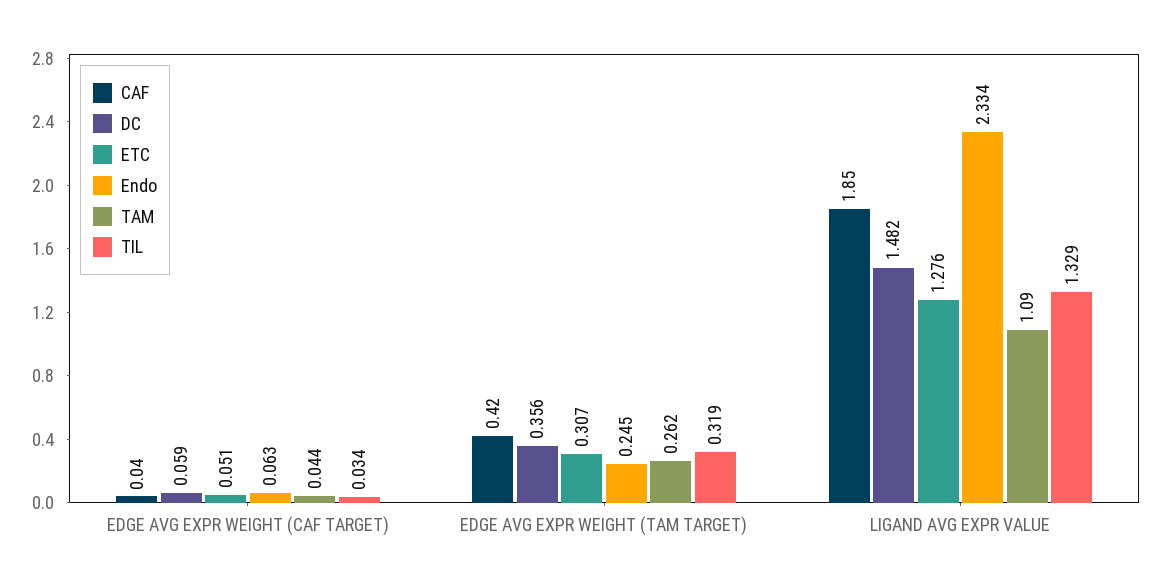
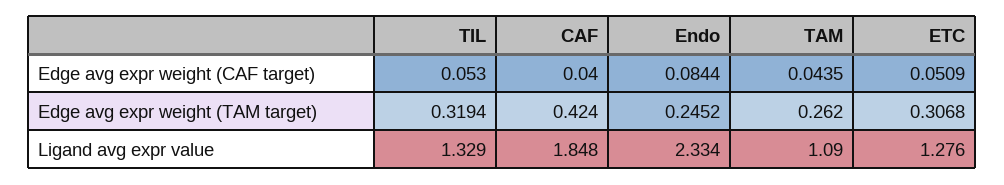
DC, EDGE AVG EXPR WEIGHT (CAF TARGET): 0.059 -> none
Endo, EDGE AVG EXPR WEIGHT (CAF TARGET): 0.063 -> 0.0844
TIL, EDGE AVG EXPR WEIGHT (CAF TARGET): 0.034 -> 0.053
DC, EDGE AVG EXPR WEIGHT (TAM TARGET): 0.356 -> none
DC, LIGAND AVG EXPR VALUE: 1.482 -> none

